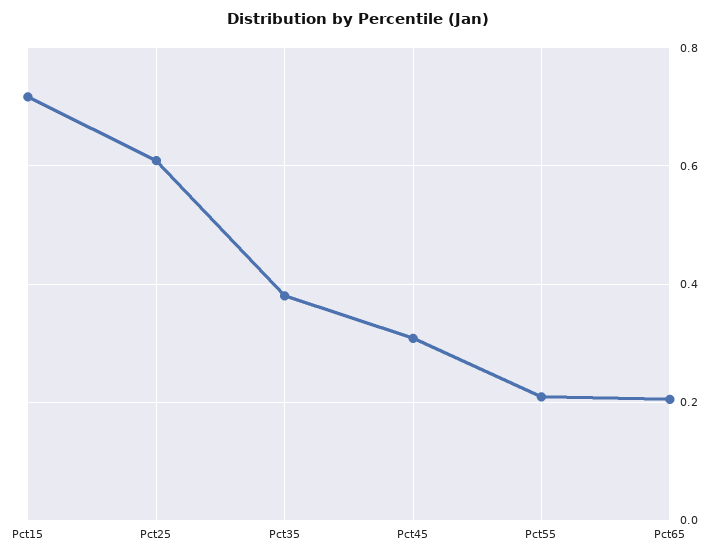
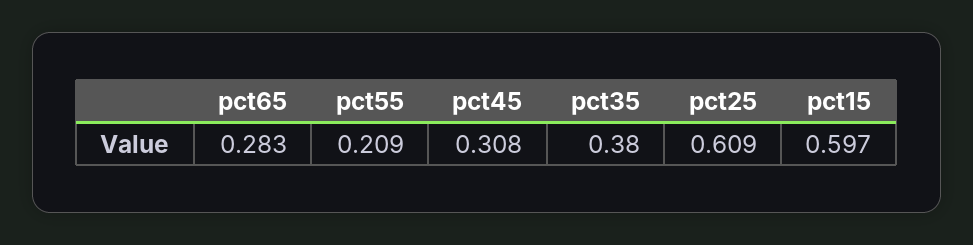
Pct15: 0.72 -> 0.597
Pct65: 0.2 -> 0.283

